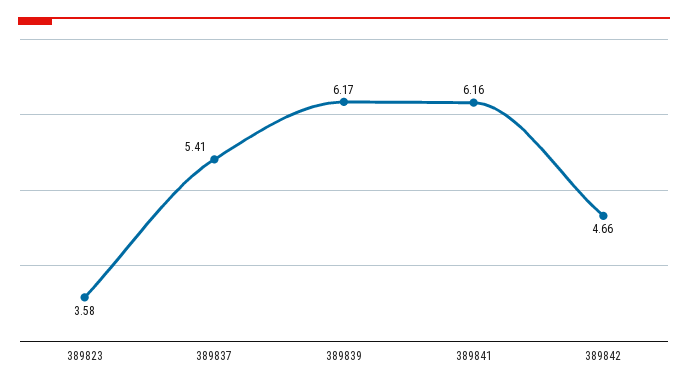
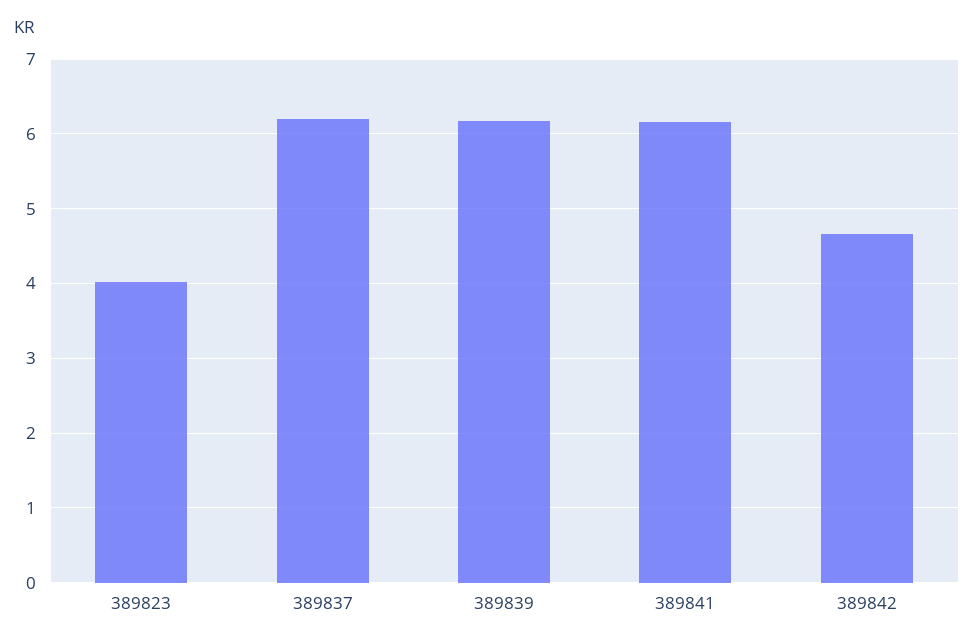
389823: 3.58 -> 4
389837: 5.41 -> 6.2

